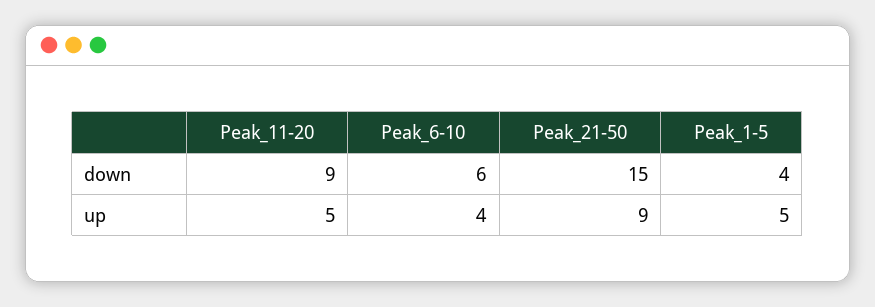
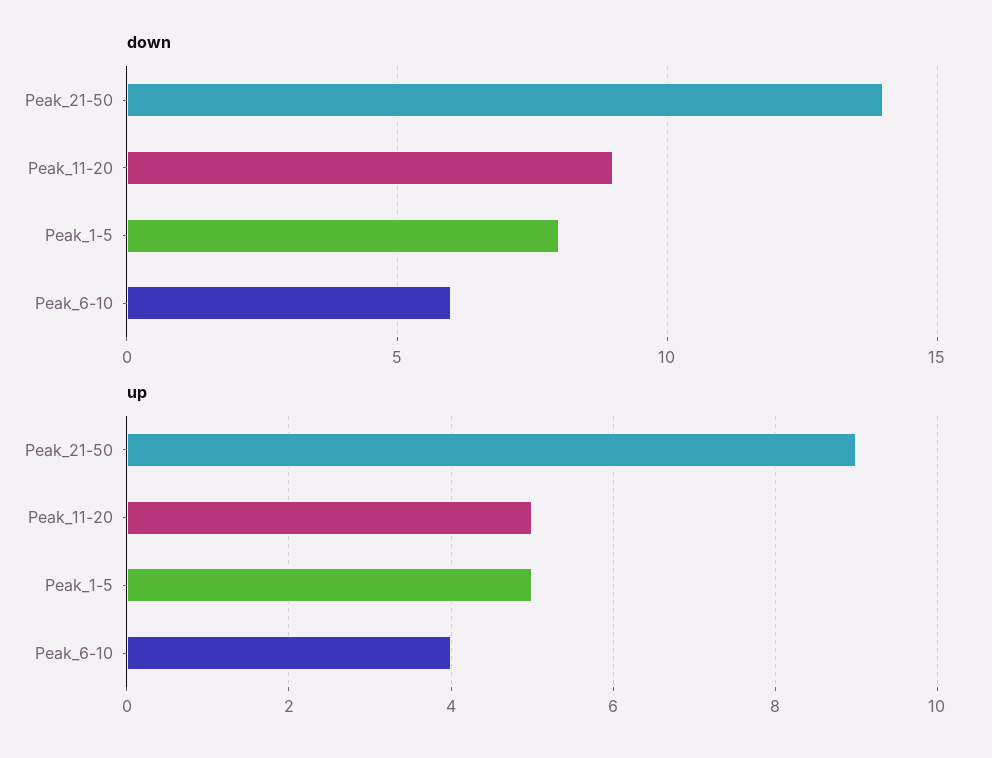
down, Peak_21-50: 15 -> 14
down, Peak_1-5: 4 -> 8

